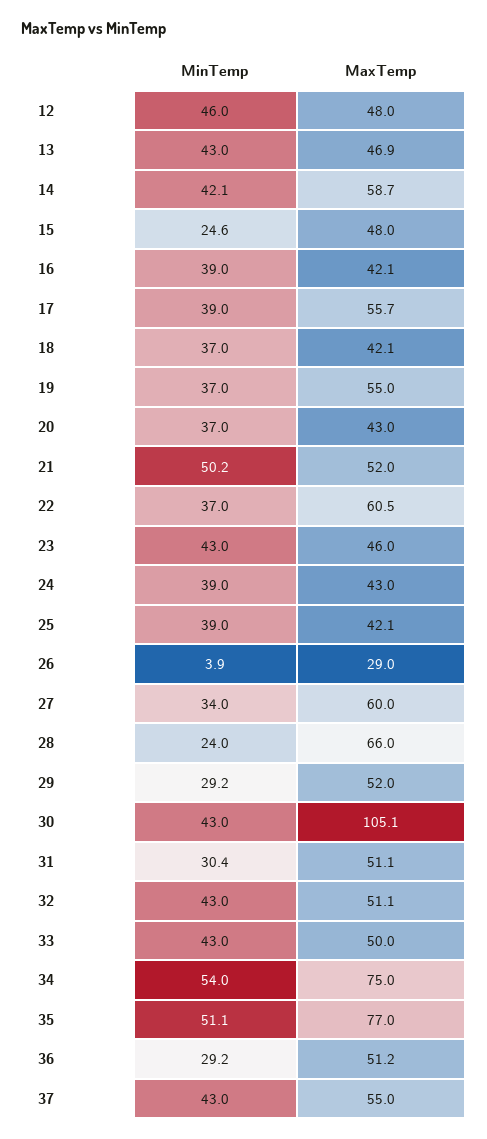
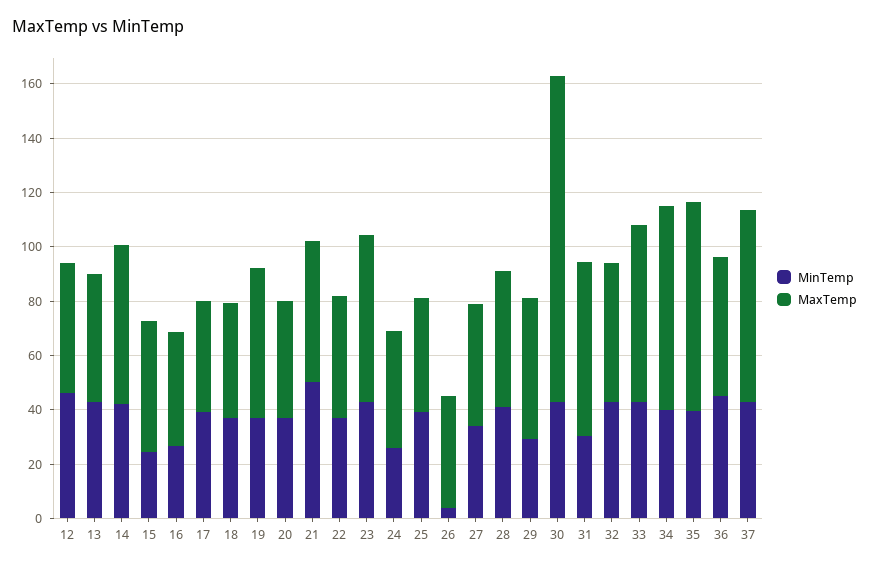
MinTemp, 16: 39 -> 25
MaxTemp, 17: 55.7 -> 40
MaxTemp, 22: 60.5 -> 45
MaxTemp, 23: 46 -> 60
MinTemp, 24: 39 -> 25
MaxTemp, 26: 29 -> 40
MaxTemp, 27: 60 -> 45
MinTemp, 28: 24 -> 40
MaxTemp, 28: 66 -> 50
MaxTemp, 30: 105.1 -> 120
MaxTemp, 31: 51.1 -> 65
MaxTemp, 33: 50 -> 65
MinTemp, 34: 54 -> 40
MinTemp, 35: 51.1 -> 40
MinTemp, 36: 29.2 -> 45
MaxTemp, 37: 55 -> 70

